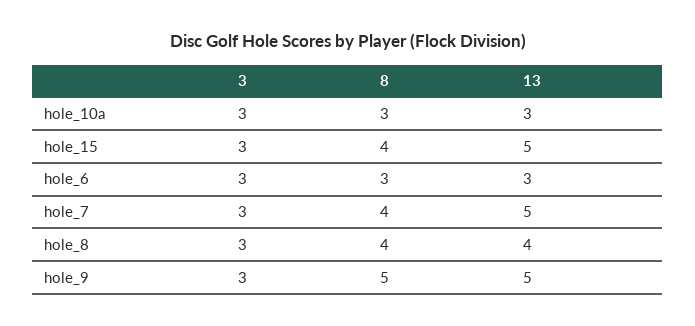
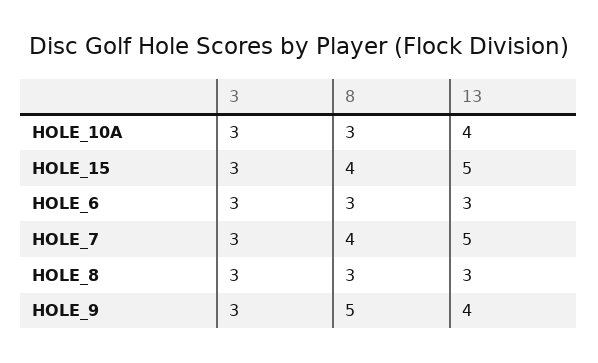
13, hole_10a: 3 -> 4
8, hole_8: 4 -> 3
13, hole_8: 4 -> 3
13, hole_9: 5 -> 4

